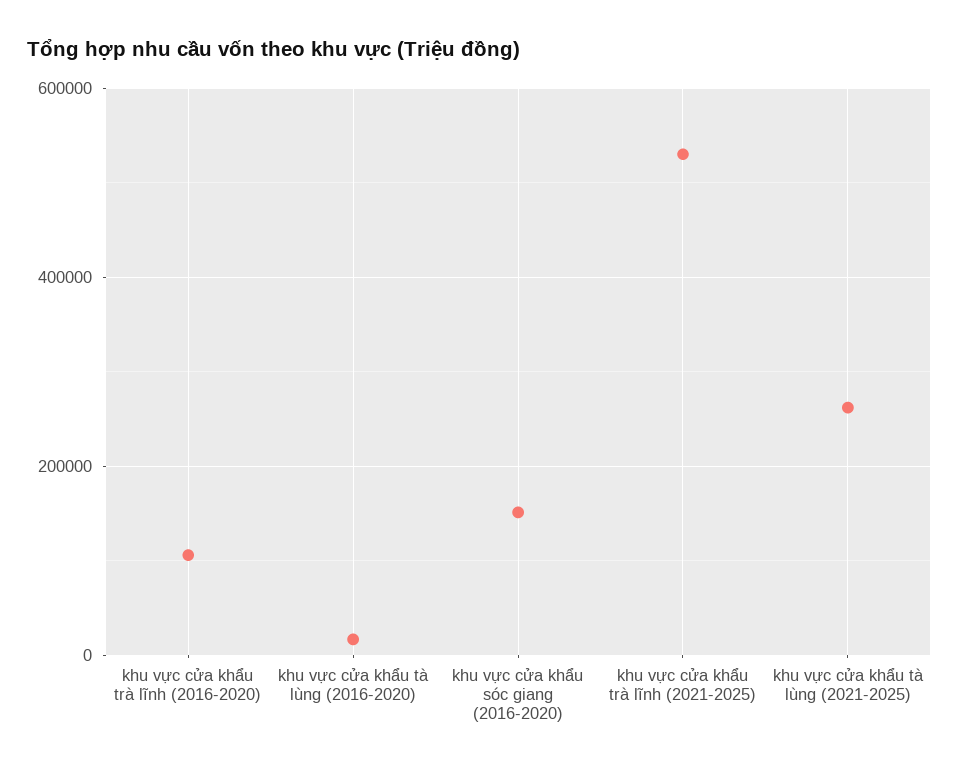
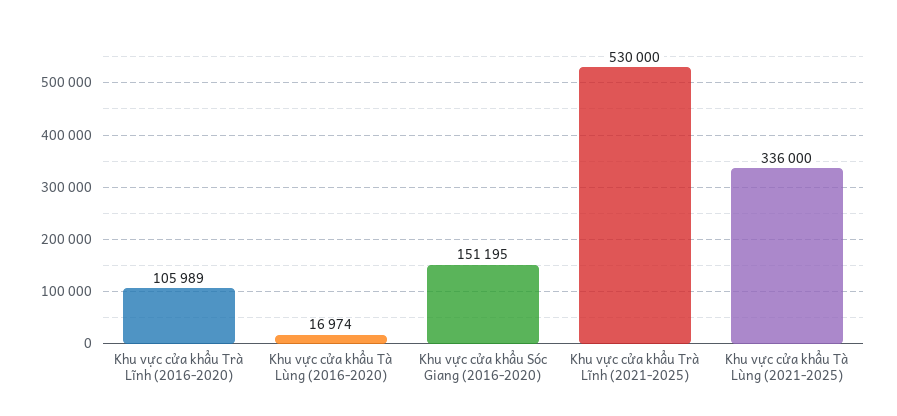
khu vực cửa khẩu tà lùng (2021-2025): 260000 -> 336000

